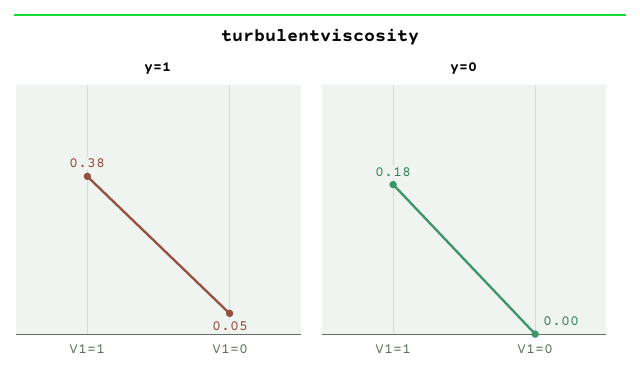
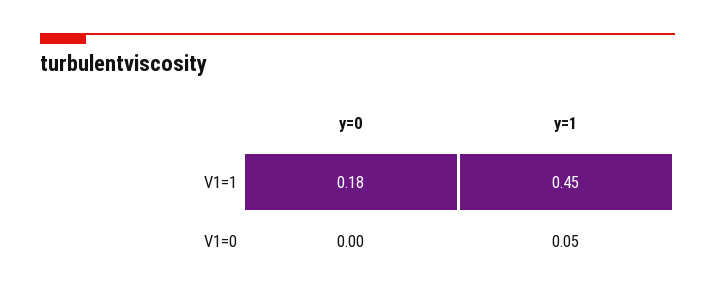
y=1, V1=1: 0.38 -> 0.45

